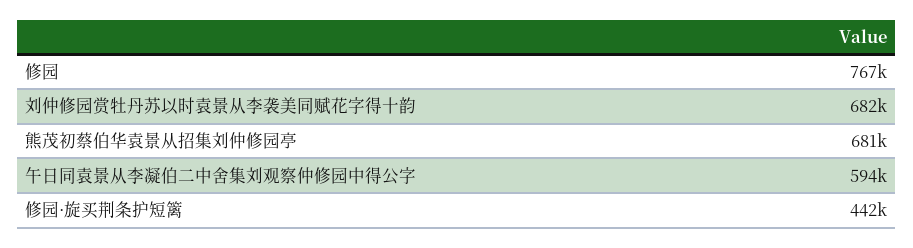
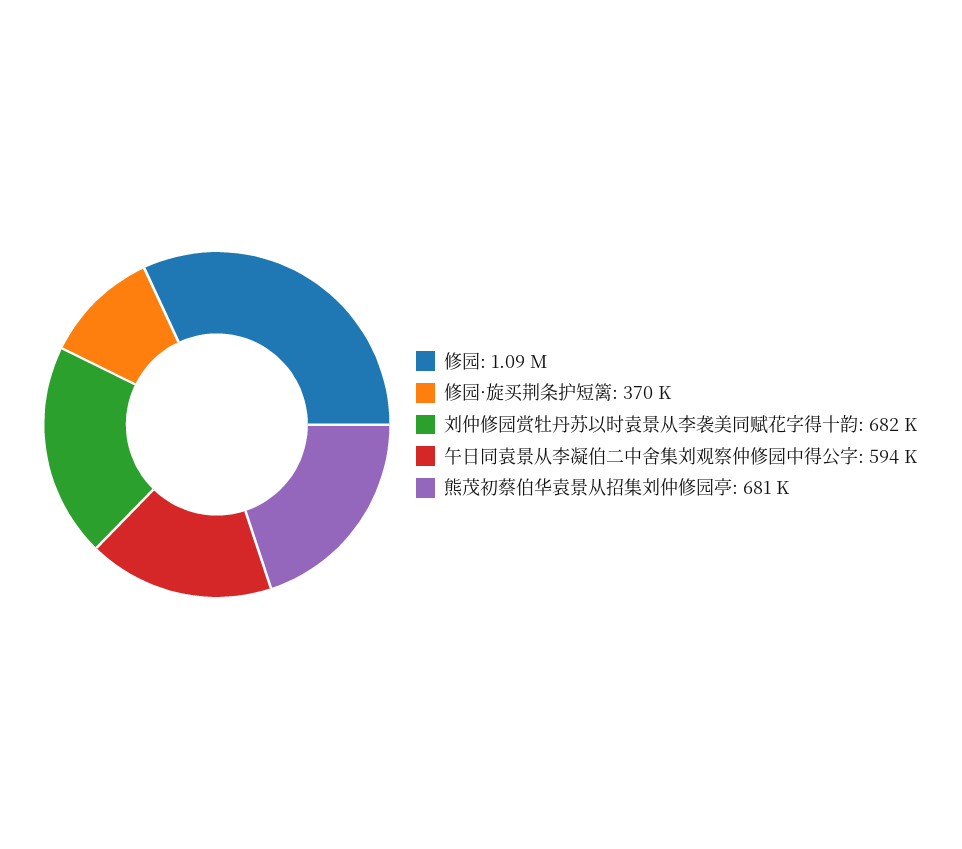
修园: 767000 -> 1090000
修园·旋买荆条护短篱: 442000 -> 370000

